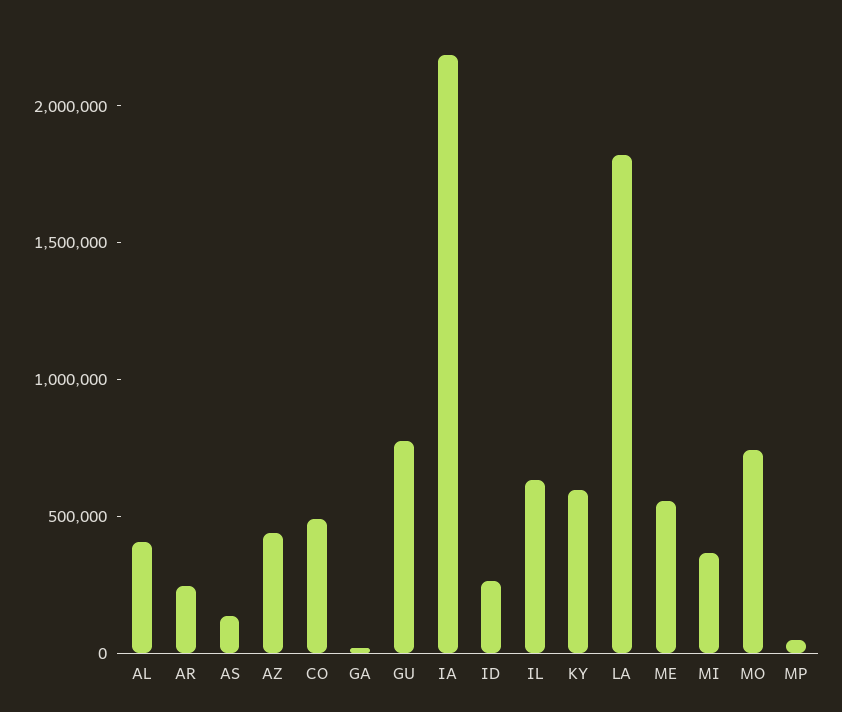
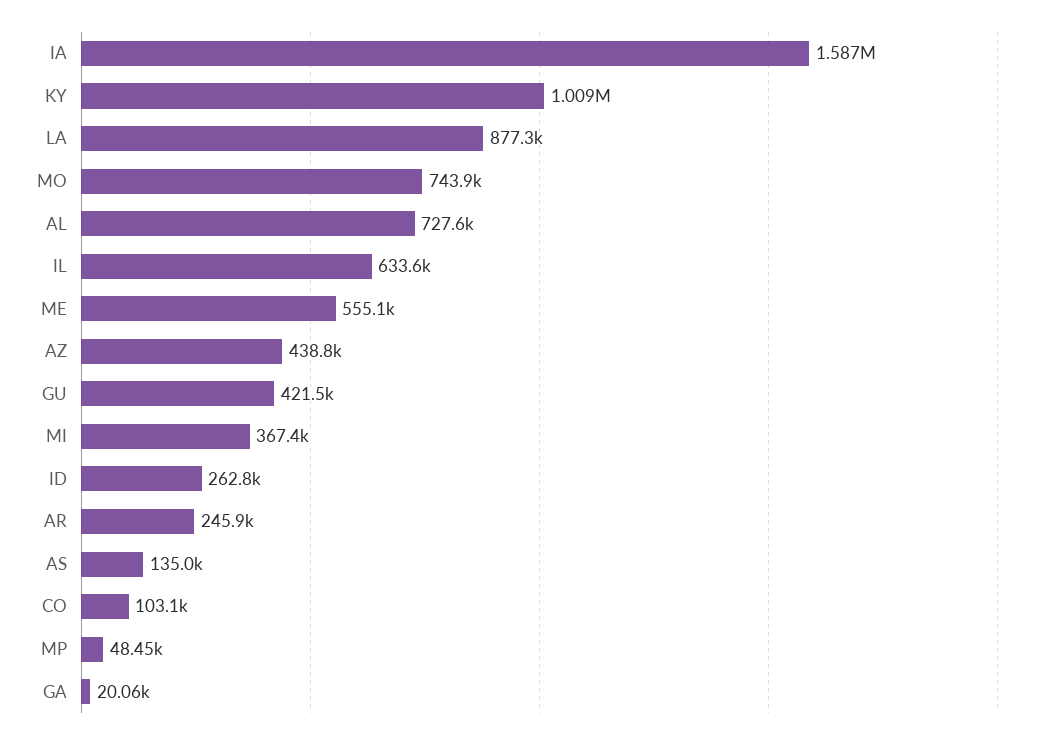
AL: 400000 -> 727600
CO: 500000 -> 103100
GU: 800000 -> 421500
IA: 2200000 -> 1587000
KY: 600000 -> 1009000
LA: 1800000 -> 877300

